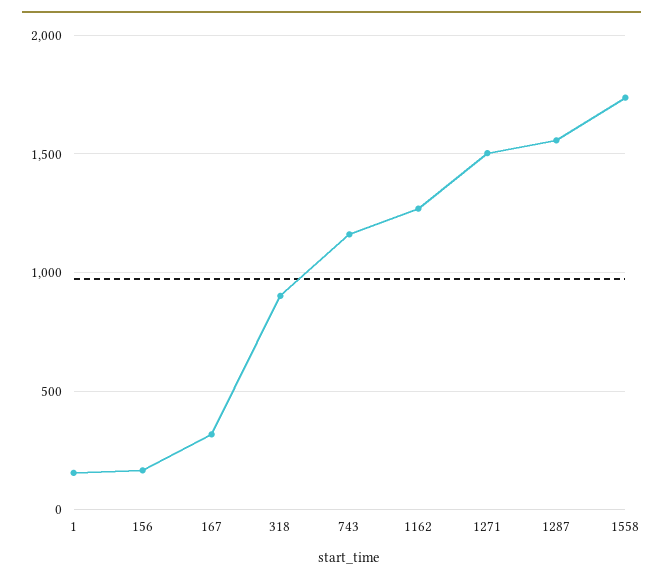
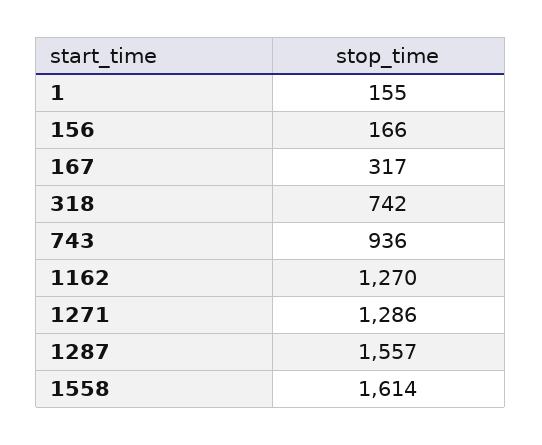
318: 900 -> 742
743: 1150 -> 936
1271: 1500 -> 1286
1558: 1750 -> 1614

